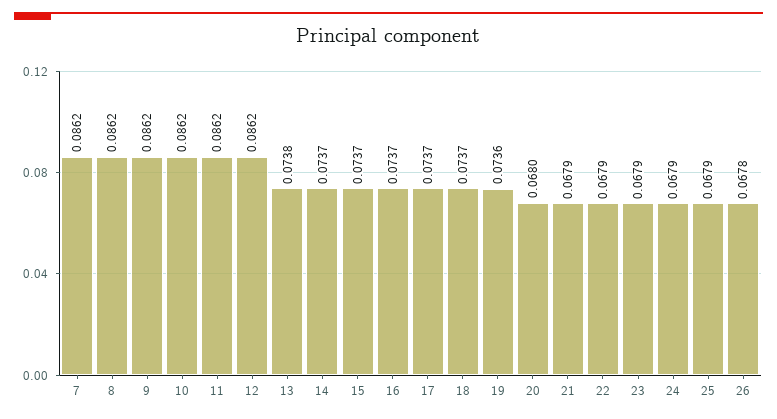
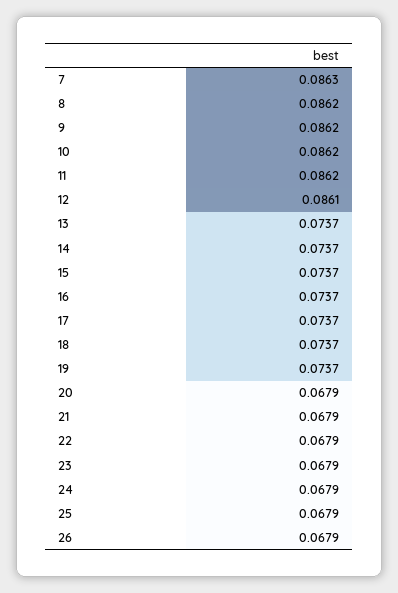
7: 0.0862 -> 0.0863
12: 0.0862 -> 0.0861
13: 0.0738 -> 0.0737
19: 0.0736 -> 0.0737
20: 0.068 -> 0.0679
26: 0.0678 -> 0.0679

